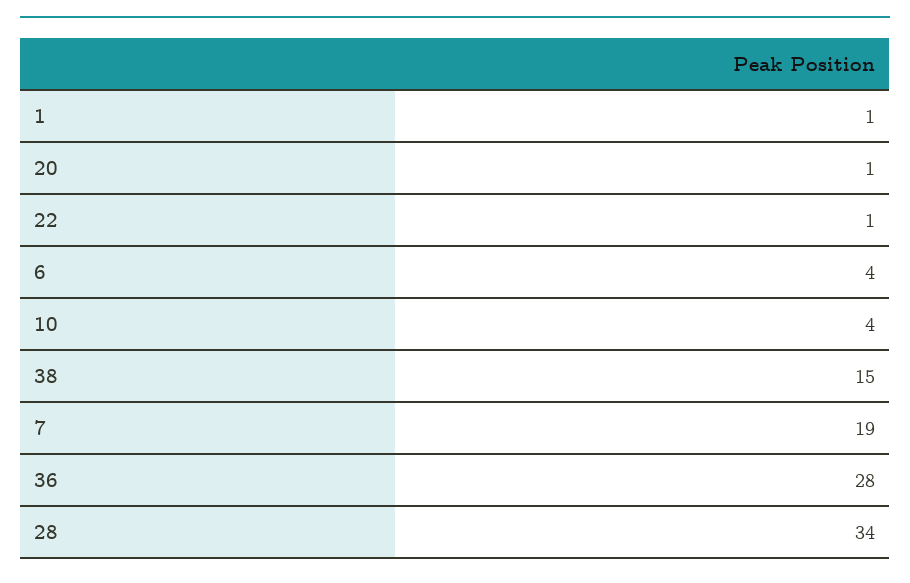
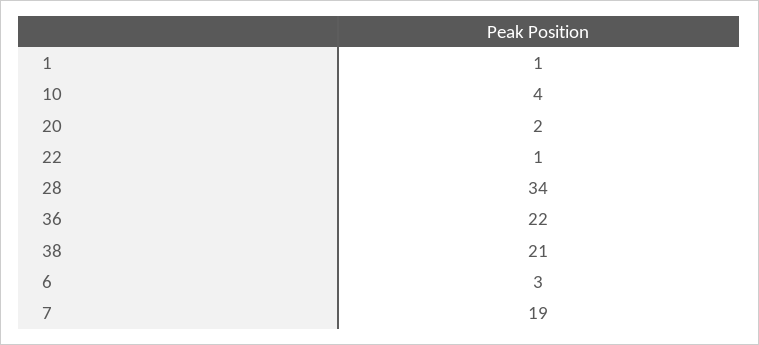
20: 1 -> 2
6: 4 -> 3
38: 15 -> 21
36: 28 -> 22

